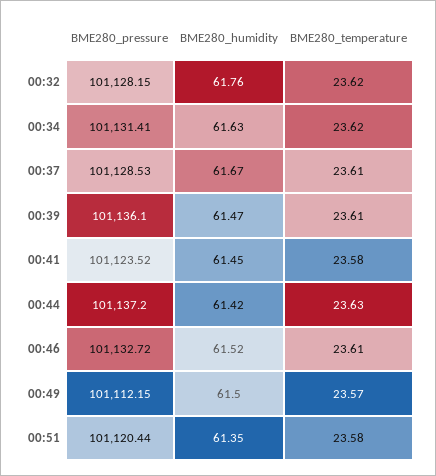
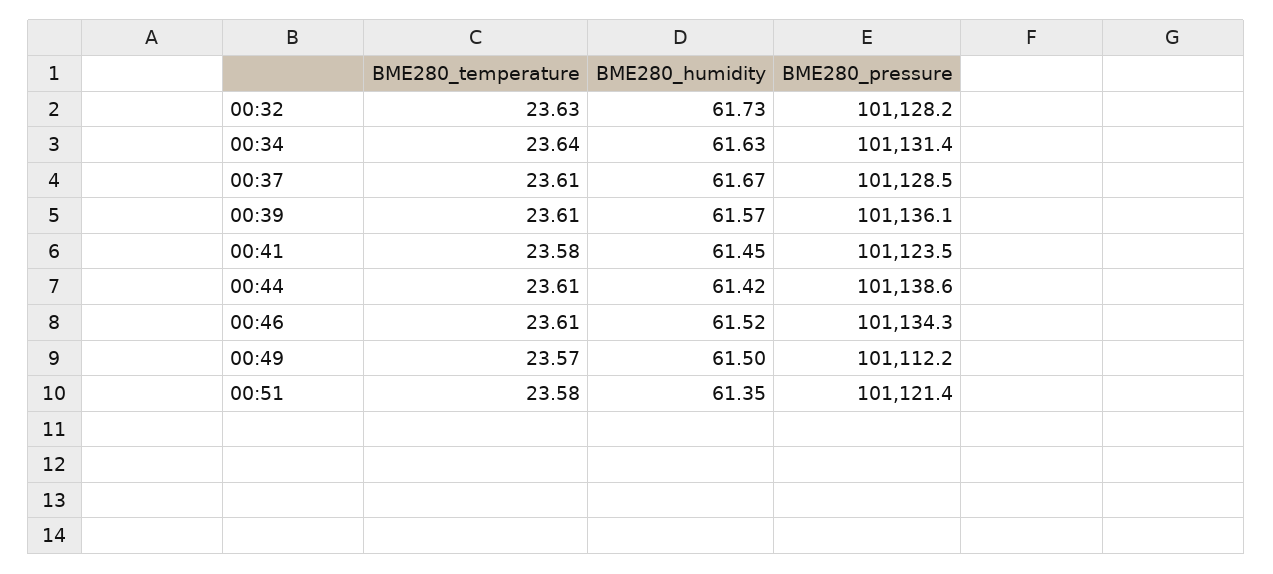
BME280_humidity, 00:32: 61.76 -> 61.73
BME280_temperature, 00:32: 23.62 -> 23.63
BME280_temperature, 00:34: 23.62 -> 23.64
BME280_humidity, 00:39: 61.47 -> 61.57
BME280_pressure, 00:44: 101137.2 -> 101138.6
BME280_temperature, 00:44: 23.63 -> 23.61
BME280_pressure, 00:46: 101132.72 -> 101134.3
BME280_pressure, 00:51: 101120.44 -> 101121.4

